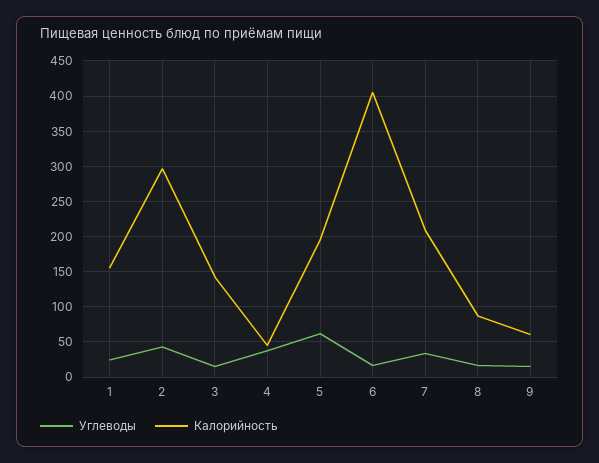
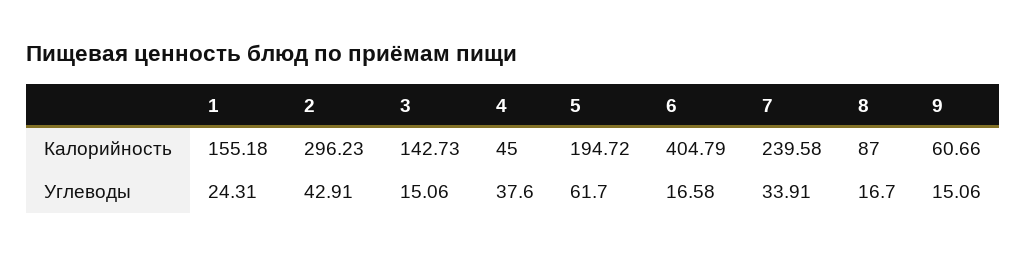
Калорийность, 7: 210 -> 239.58

